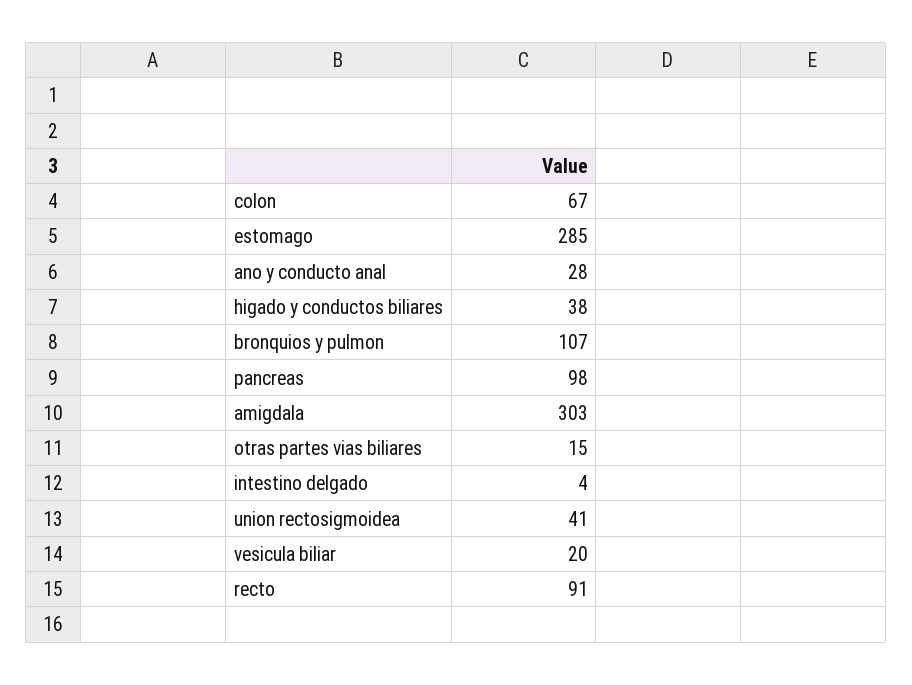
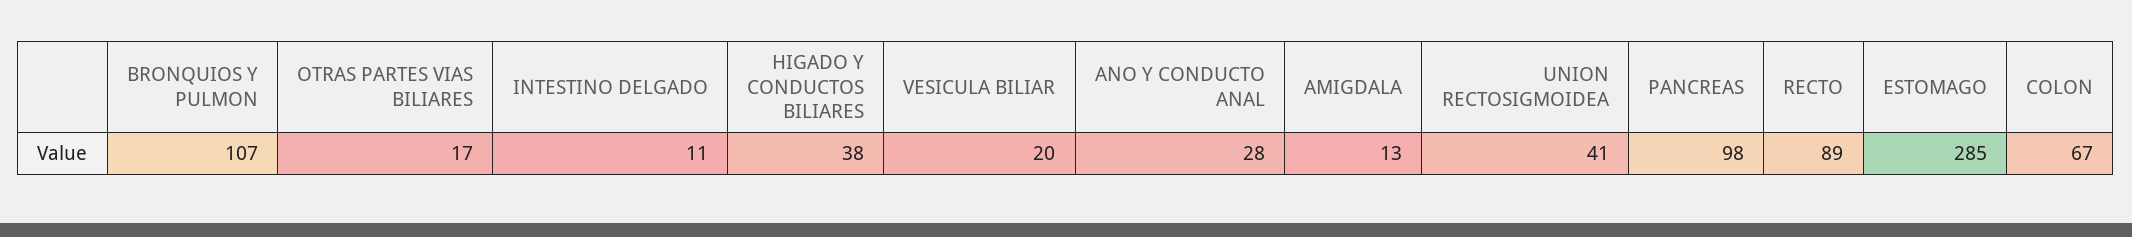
amigdala: 303 -> 13
otras partes vias biliares: 15 -> 17
intestino delgado: 4 -> 11
recto: 91 -> 89

